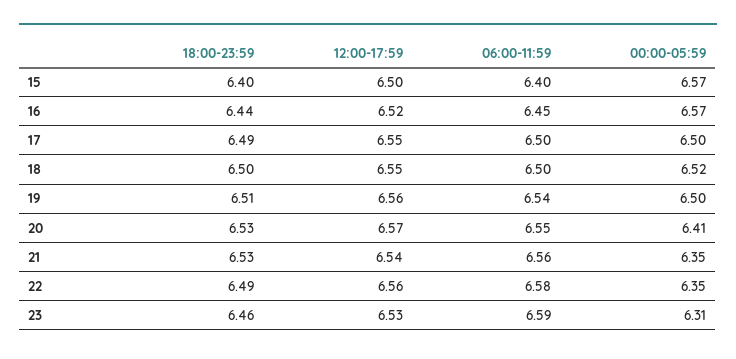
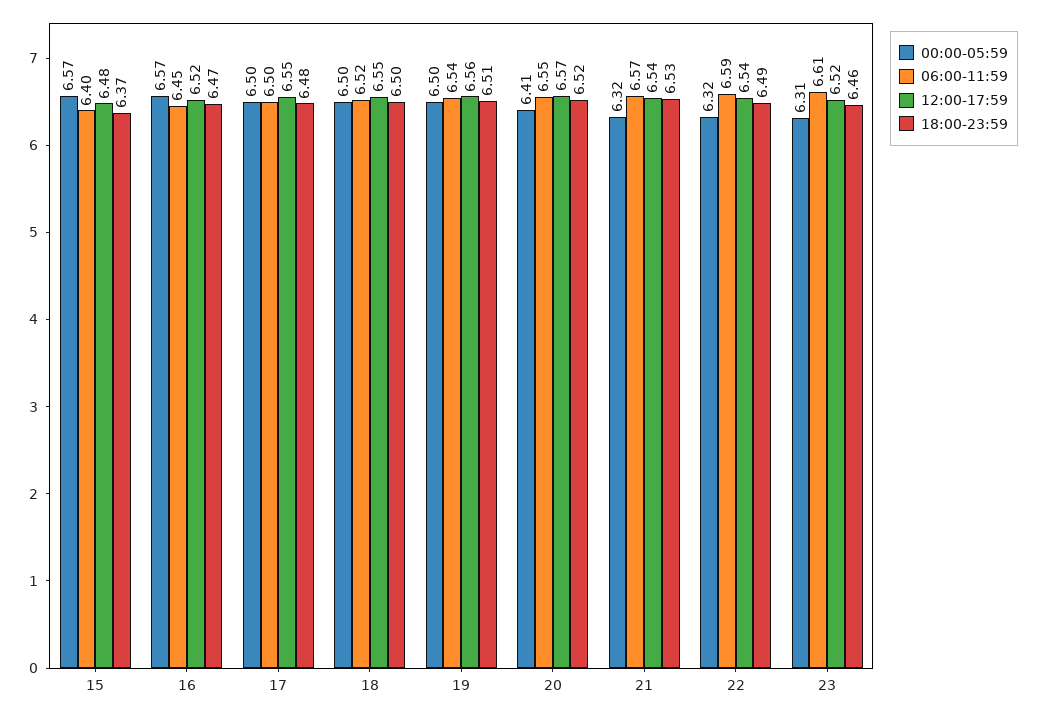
18:00-23:59, 15: 6.4 -> 6.37
12:00-17:59, 15: 6.5 -> 6.48
18:00-23:59, 16: 6.44 -> 6.47
18:00-23:59, 17: 6.49 -> 6.48
06:00-11:59, 18: 6.5 -> 6.52
00:00-05:59, 18: 6.52 -> 6.5
18:00-23:59, 20: 6.53 -> 6.52
06:00-11:59, 21: 6.56 -> 6.57
00:00-05:59, 21: 6.35 -> 6.32
12:00-17:59, 22: 6.56 -> 6.54
06:00-11:59, 22: 6.58 -> 6.59
00:00-05:59, 22: 6.35 -> 6.32
12:00-17:59, 23: 6.53 -> 6.52
06:00-11:59, 23: 6.59 -> 6.61

